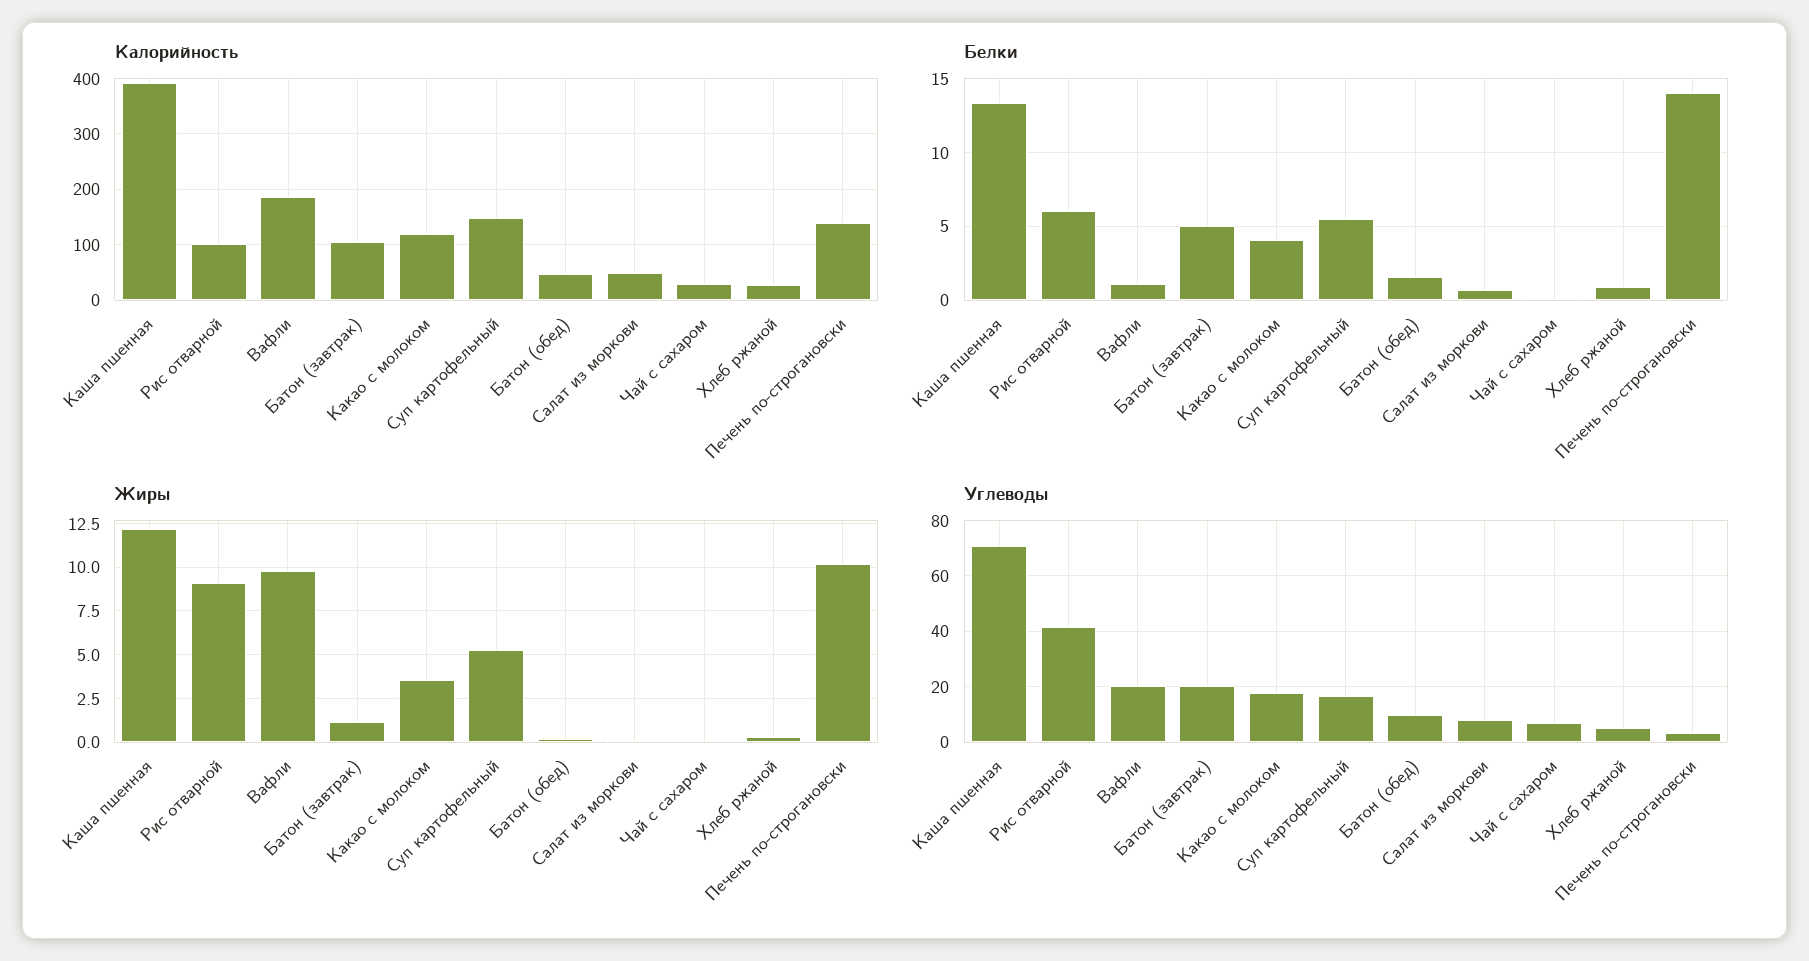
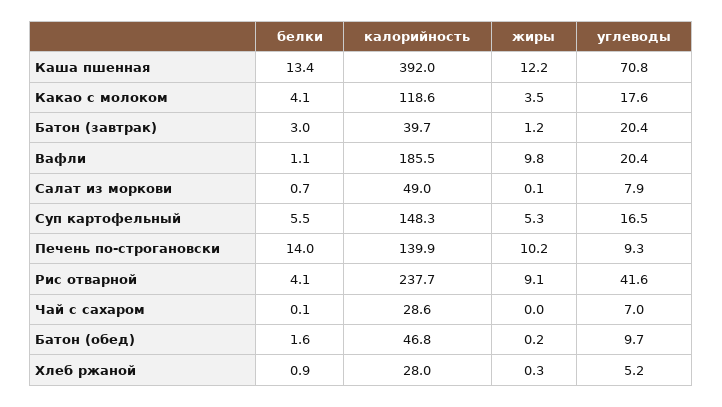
Калорийность, Рис отварной: 100 -> 237.7
Калорийность, Батон (завтрак): 100 -> 39.7
Белки, Рис отварной: 6 -> 4.1
Белки, Батон (завтрак): 5 -> 3
Углеводы, Печень по-строгановски: 2.5 -> 9.3

